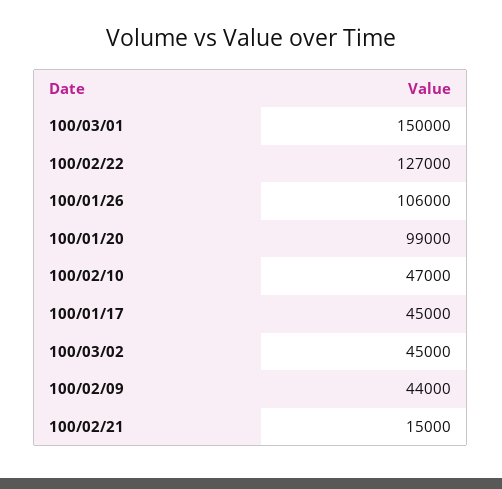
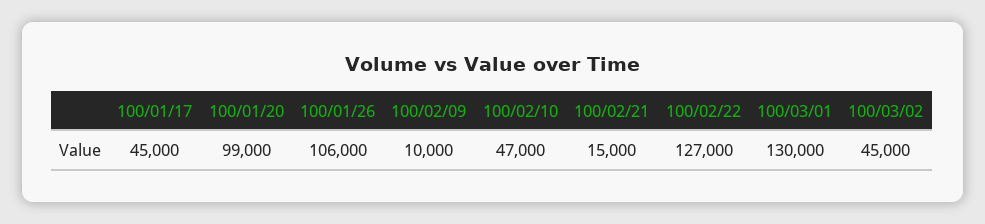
100/03/01: 150000 -> 130000
100/02/09: 44000 -> 10000

